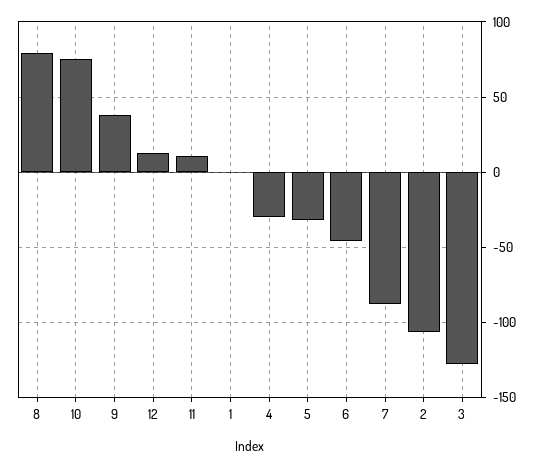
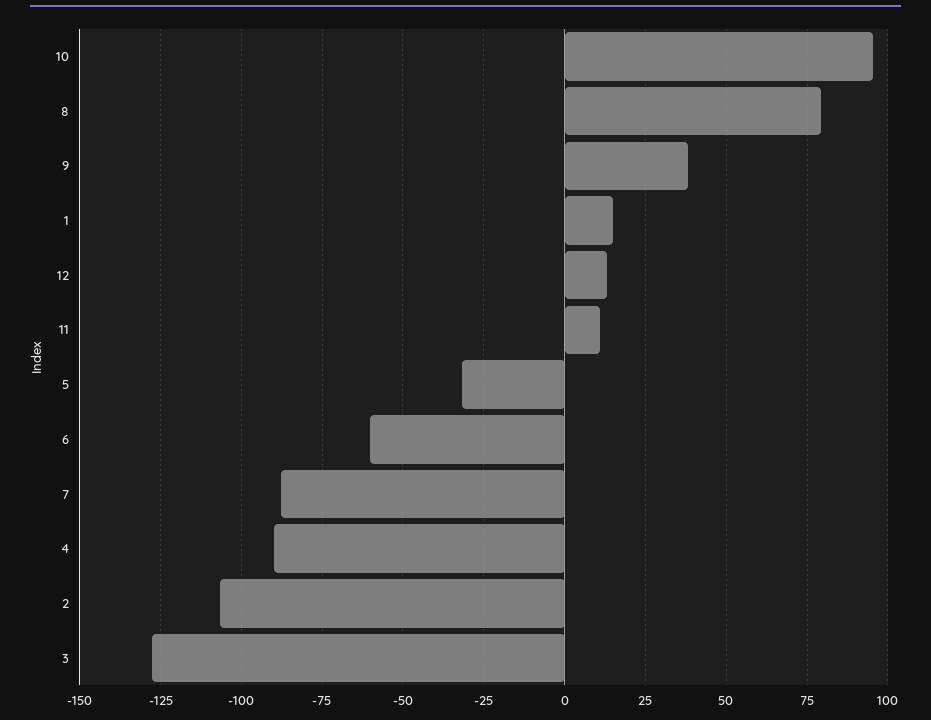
10: 75 -> 95
1: 0 -> 15
4: -30 -> -90
6: -45 -> -60

